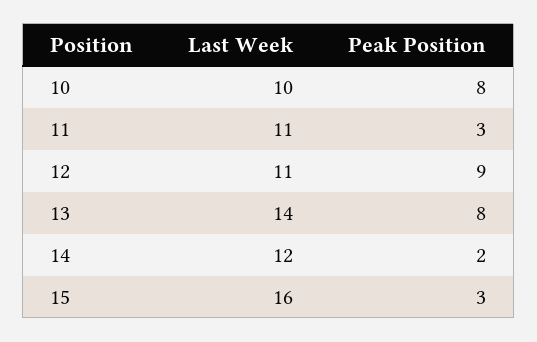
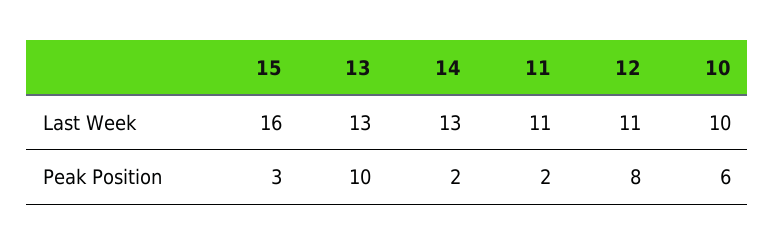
Peak Position, 10: 8 -> 6
Peak Position, 11: 3 -> 2
Peak Position, 12: 9 -> 8
Last Week, 13: 14 -> 13
Peak Position, 13: 8 -> 10
Last Week, 14: 12 -> 13

